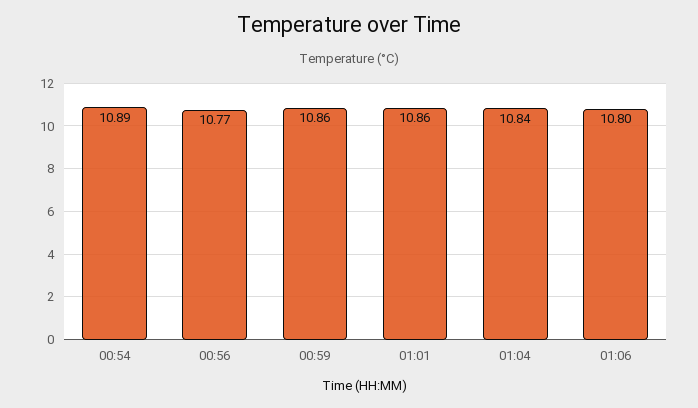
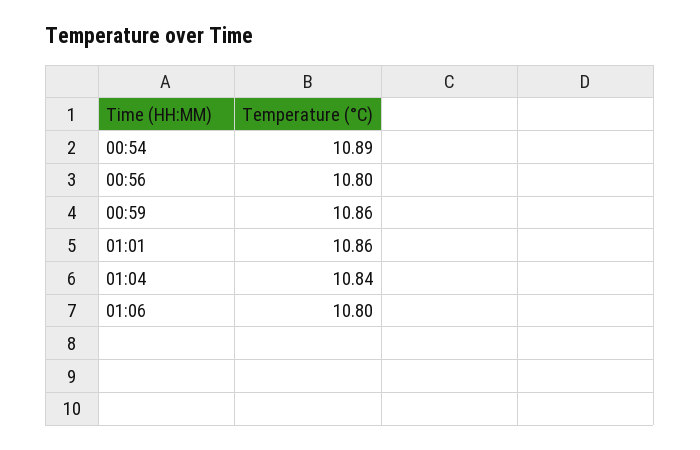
00:56: 10.77 -> 10.8

